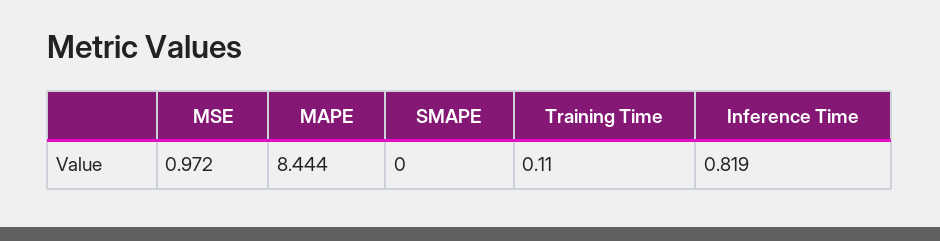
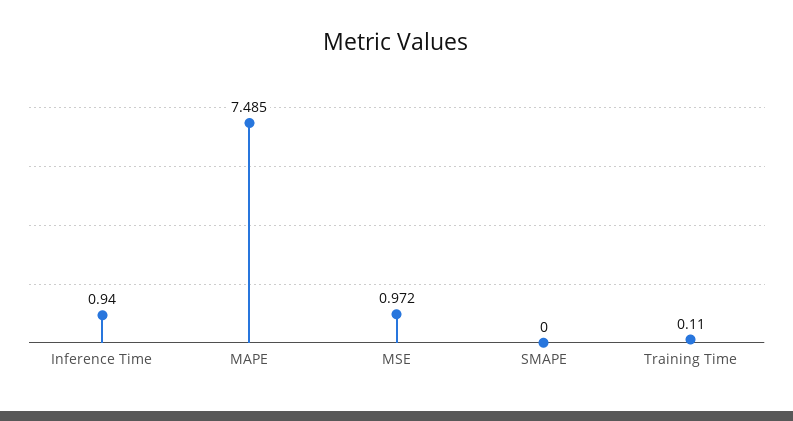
MAPE: 8.444 -> 7.485
Inference Time: 0.819 -> 0.94

